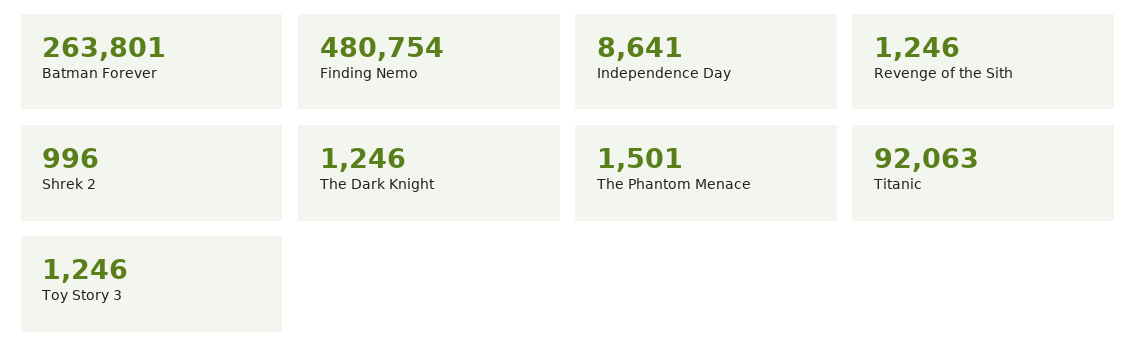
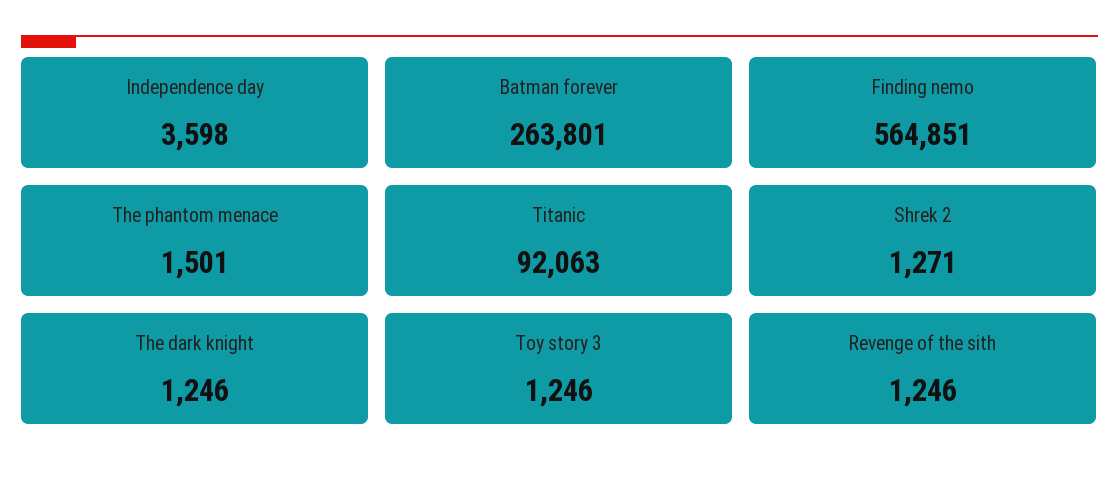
Finding Nemo: 480754 -> 564851
Independence Day: 8641 -> 3598
Shrek 2: 996 -> 1271

